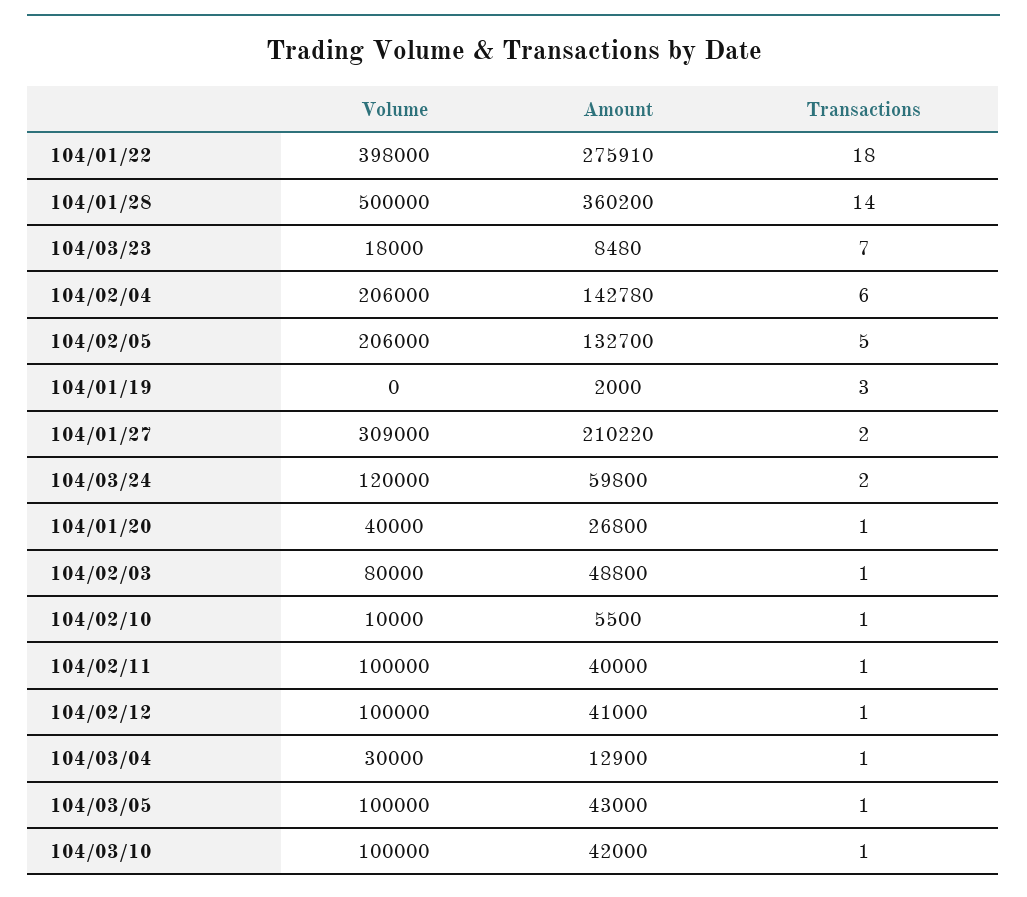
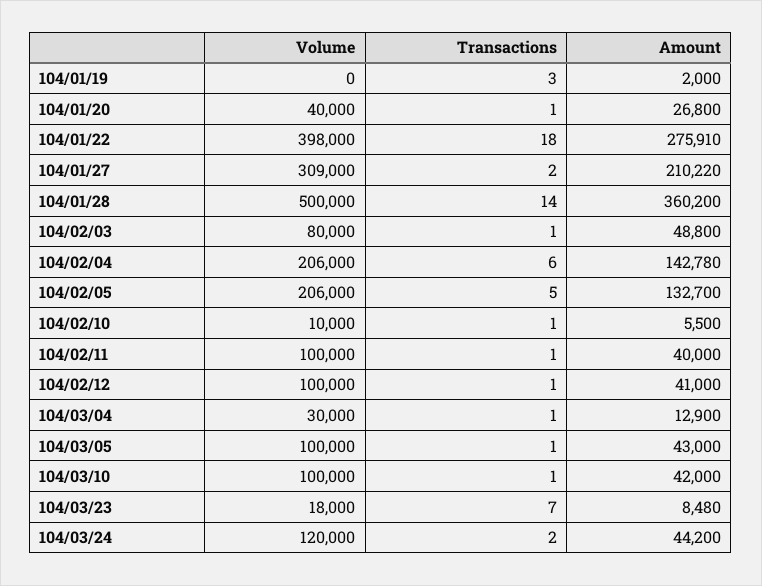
Amount, 104/03/24: 59800 -> 44200

